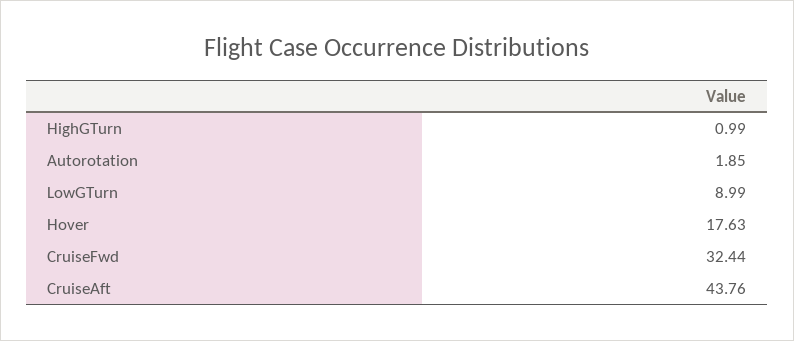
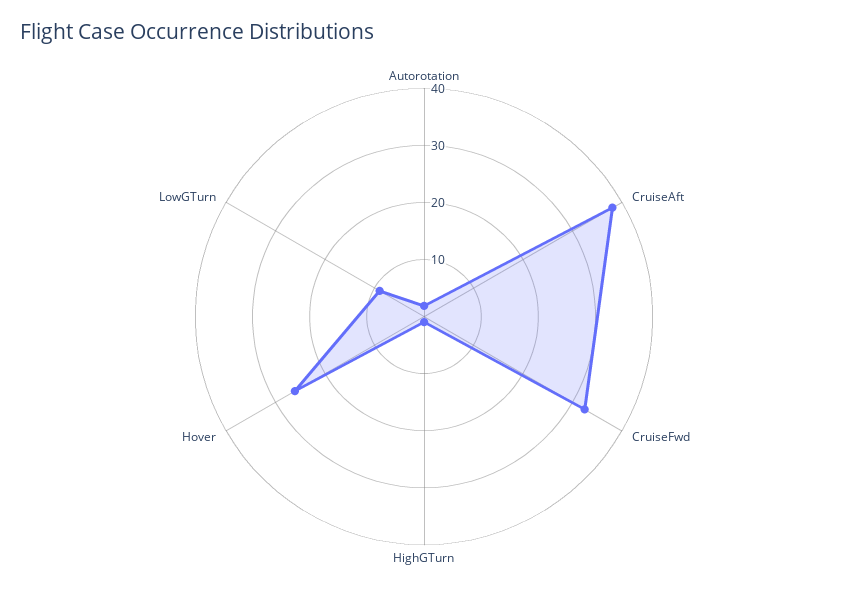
Hover: 17.63 -> 26
CruiseAft: 43.76 -> 38

